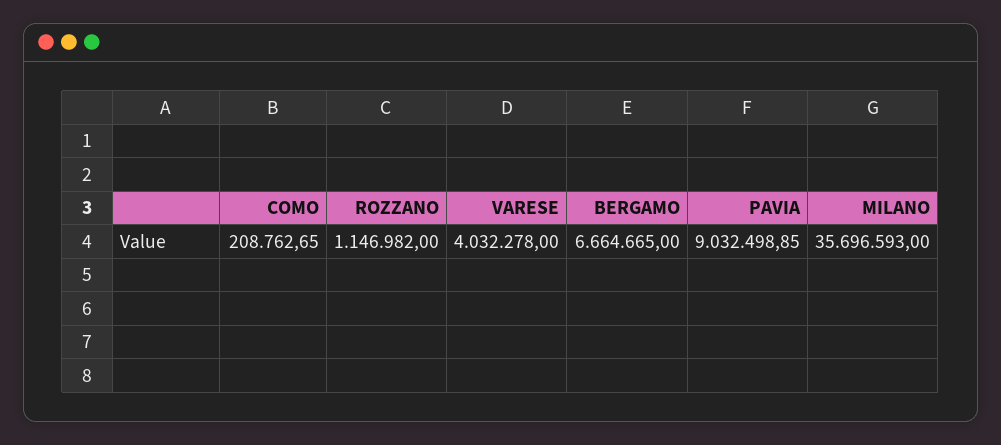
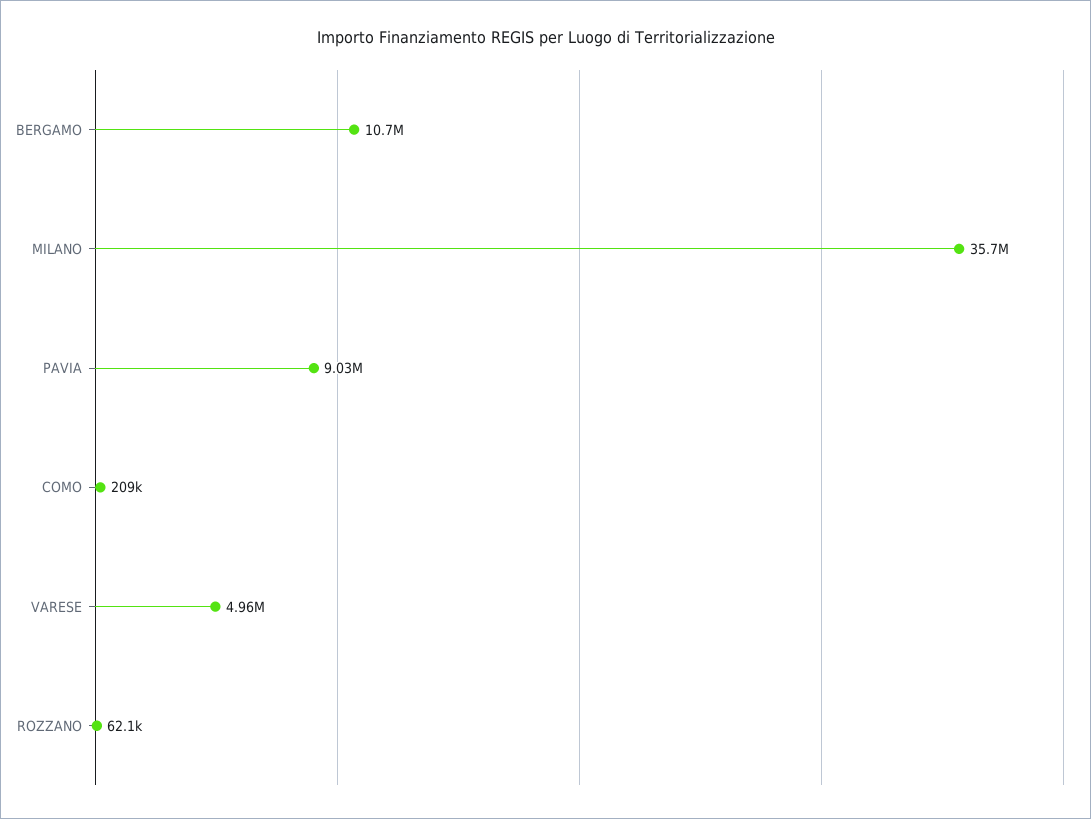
ROZZANO: 1146982 -> 62100
VARESE: 4032278 -> 4960000
BERGAMO: 6664665 -> 10700000

